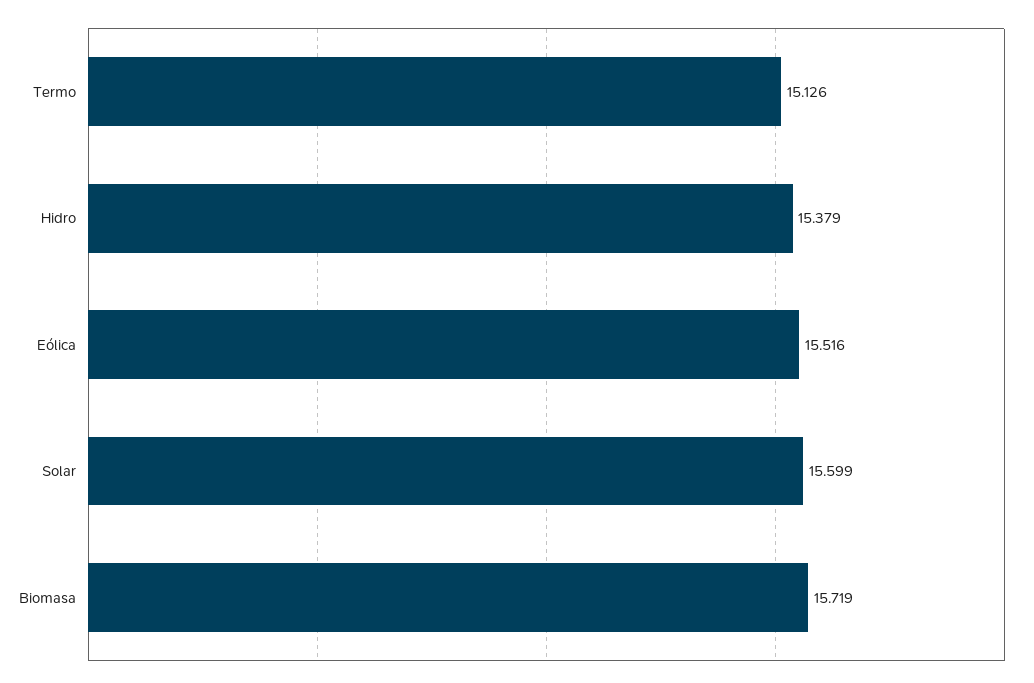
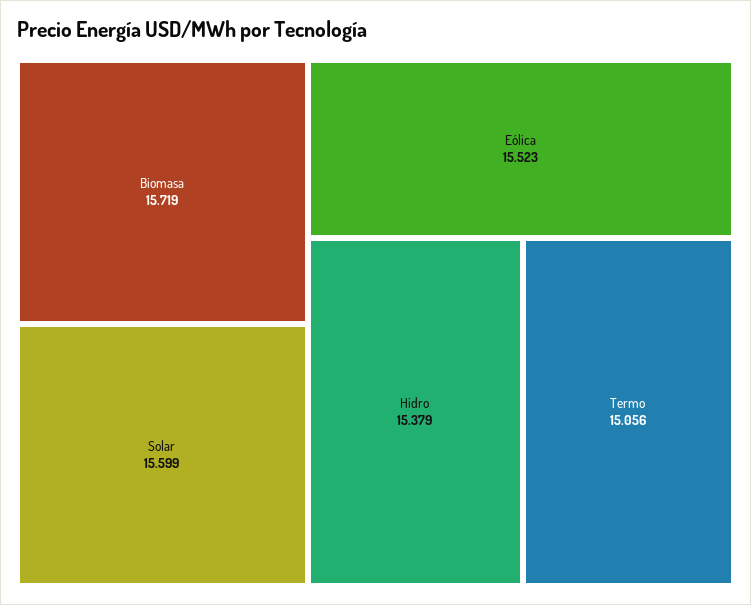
Termo: 15.126 -> 15.056
Eólica: 15.516 -> 15.523

